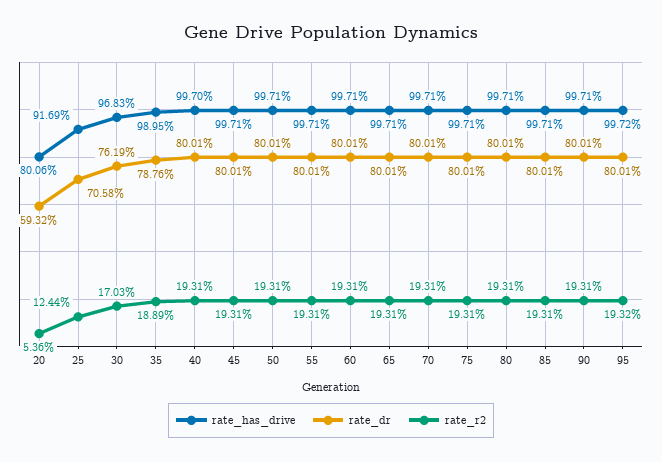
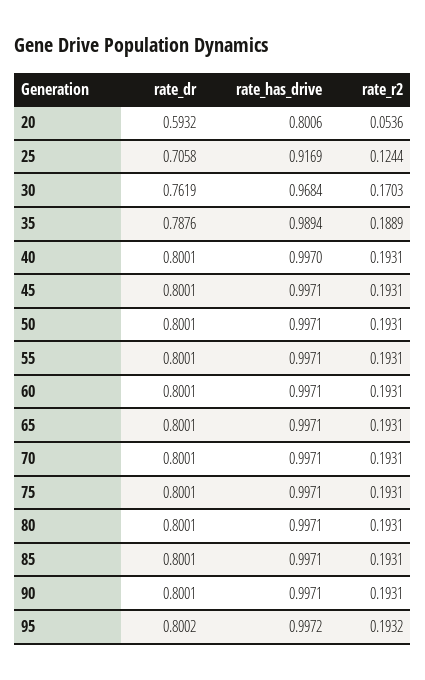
rate_has_drive, 30: 0.9683 -> 0.9684
rate_has_drive, 35: 0.9895 -> 0.9894
rate_dr, 95: 0.8001 -> 0.8002

